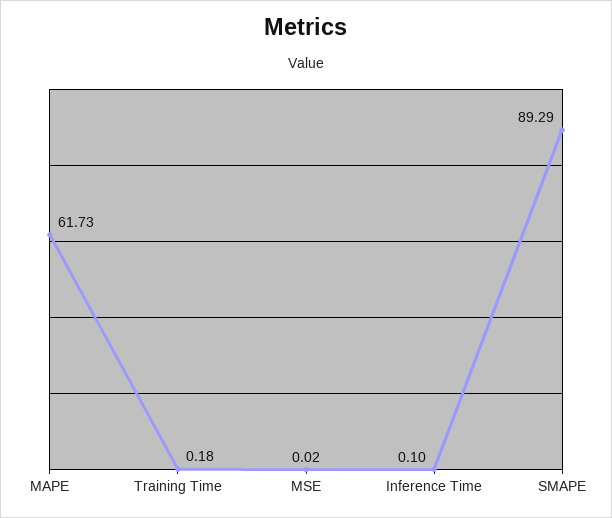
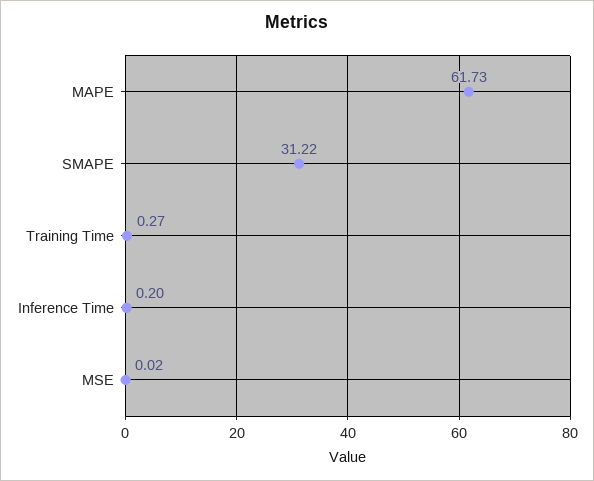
Training Time: 0.18 -> 0.27
Inference Time: 0.1 -> 0.2
SMAPE: 89.29 -> 31.22

